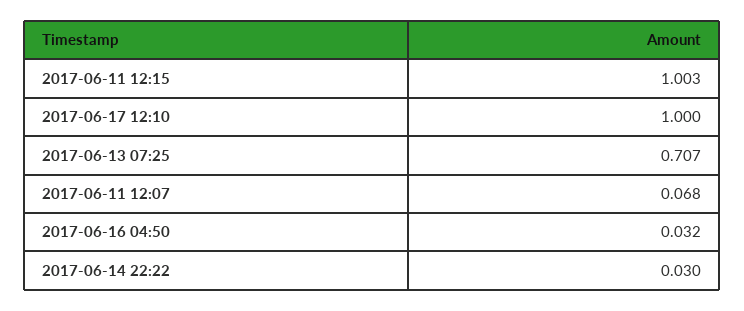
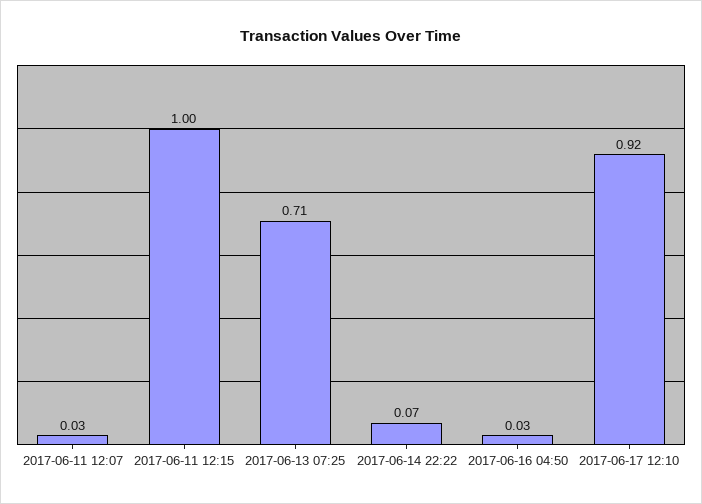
2017-06-17 12:10: 1 -> 0.92
2017-06-11 12:07: 0.068 -> 0.03
2017-06-14 22:22: 0.03 -> 0.07

